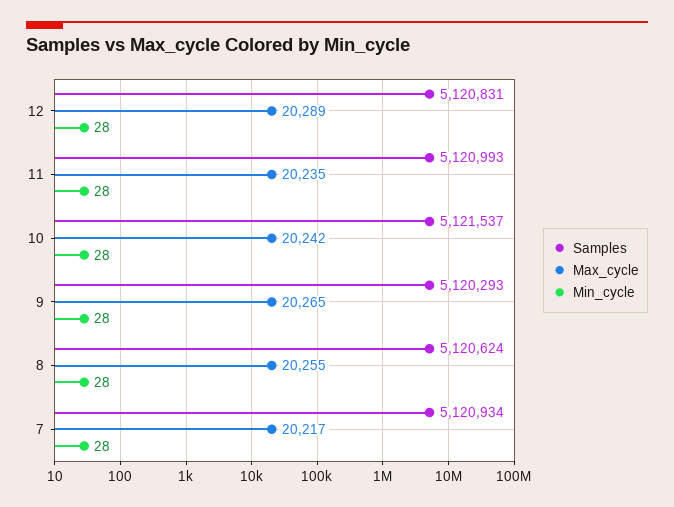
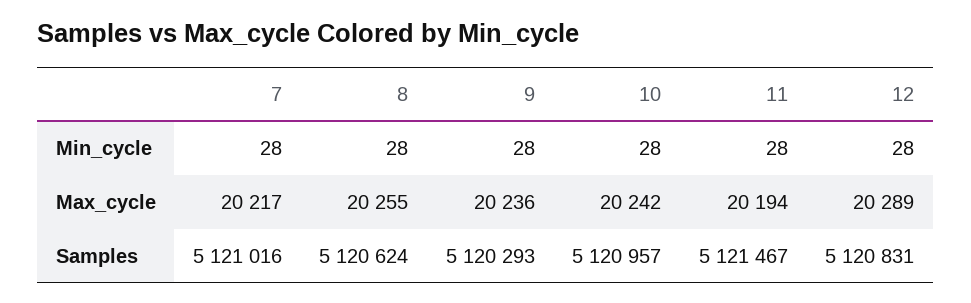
Samples, 11: 5120993 -> 5121467
Max_cycle, 11: 20235 -> 20194
Samples, 10: 5121537 -> 5120957
Max_cycle, 9: 20265 -> 20236
Samples, 7: 5120934 -> 5121016

